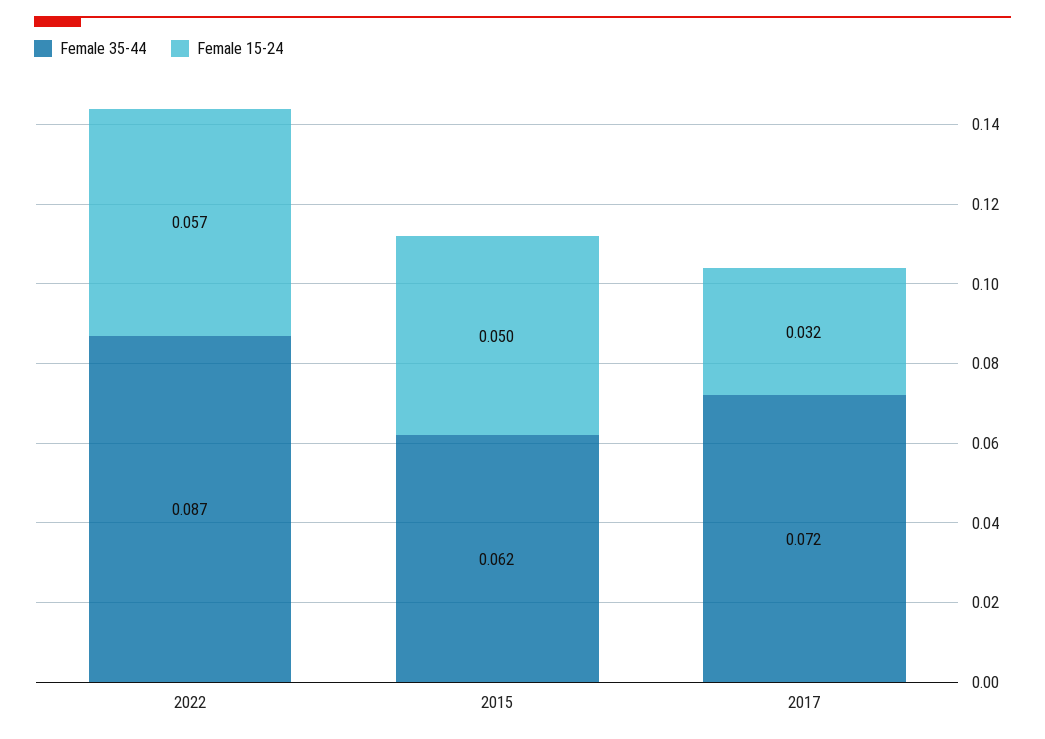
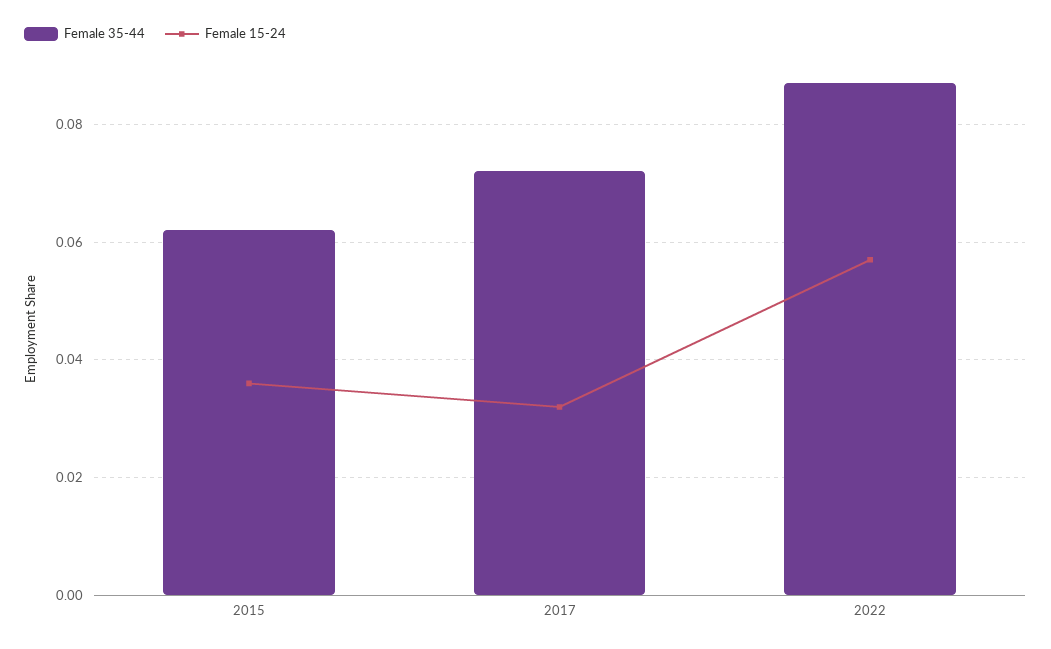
Female 15-24, 2015: 0.05 -> 0.035

